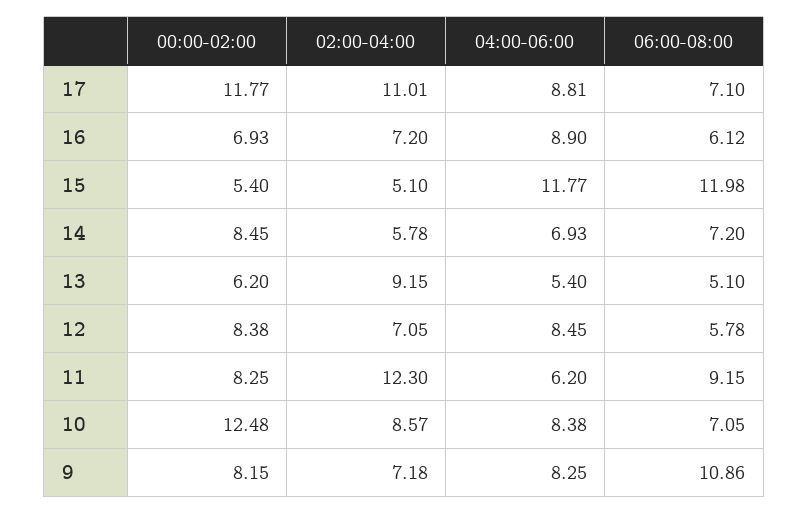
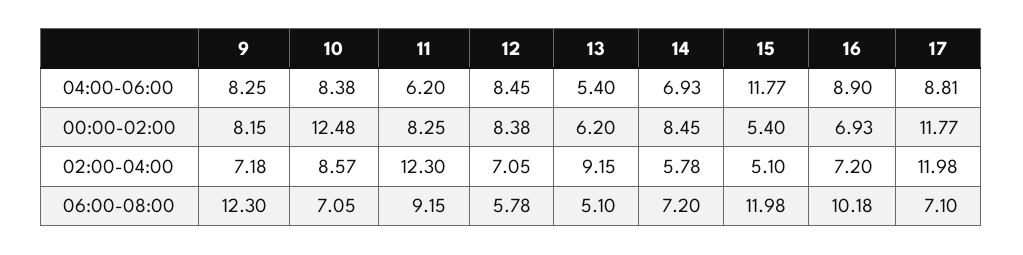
02:00-04:00, 17: 11.01 -> 11.98
06:00-08:00, 16: 6.12 -> 10.18
06:00-08:00, 9: 10.86 -> 12.3

